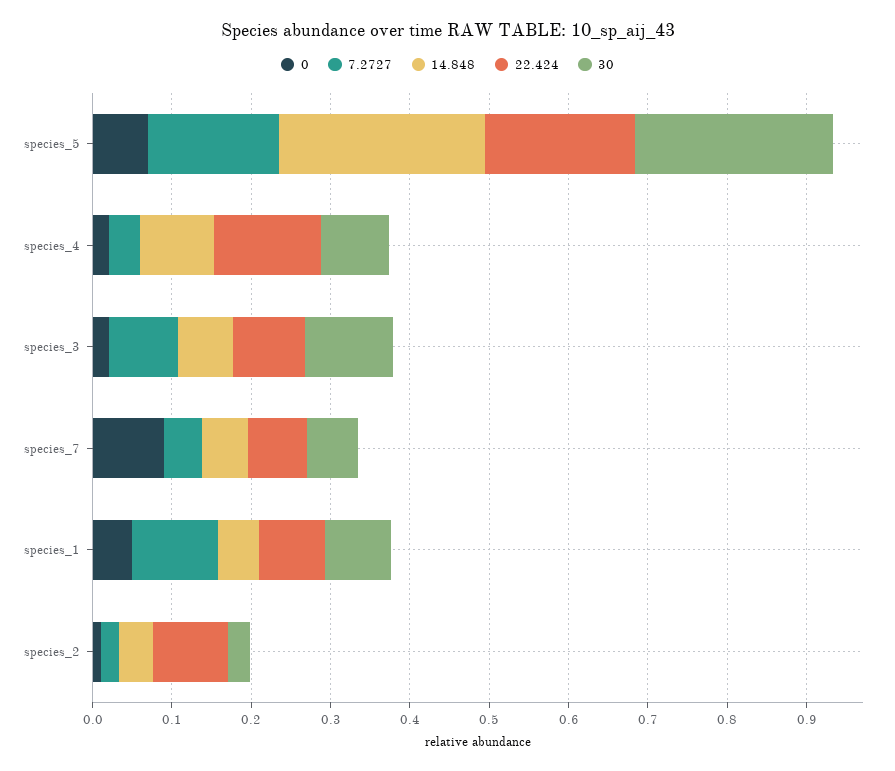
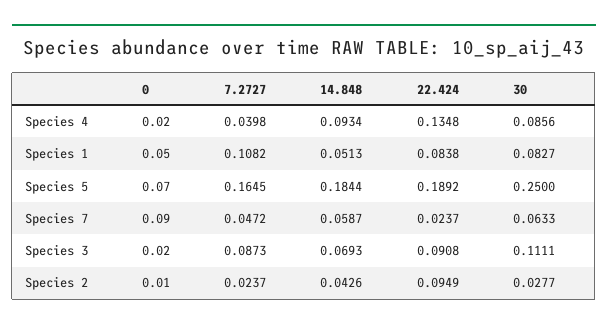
14.848, species_5: 0.26 -> 0.1844
22.424, species_7: 0.08 -> 0.0237

